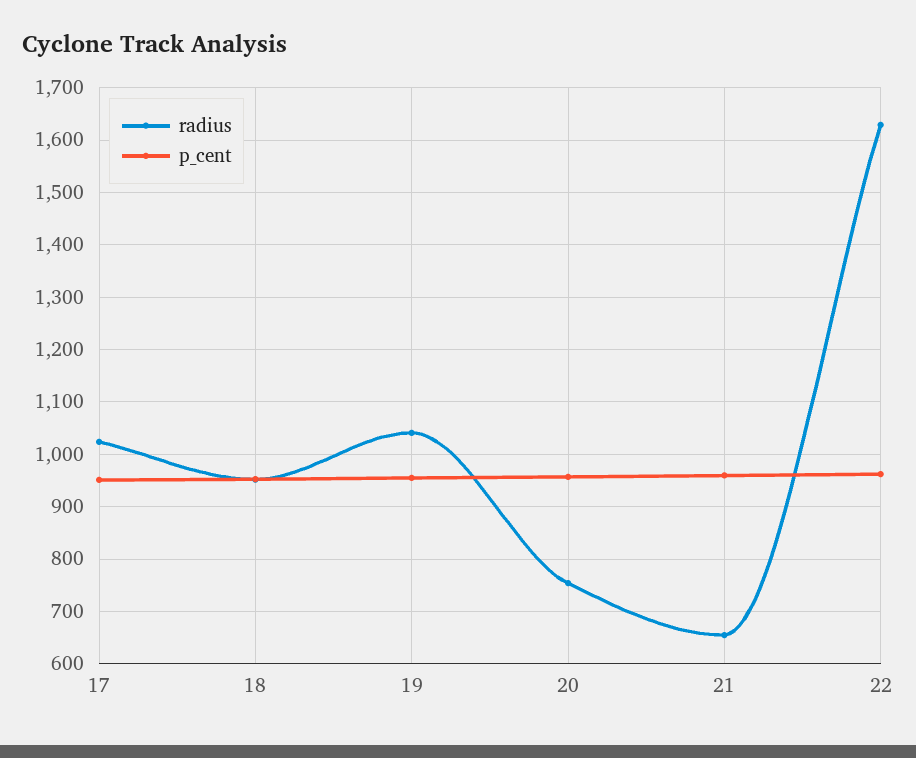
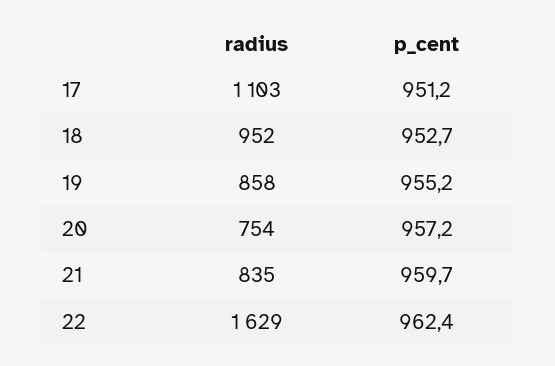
radius, 17: 1020 -> 1103
radius, 19: 1040 -> 858
radius, 21: 660 -> 835

